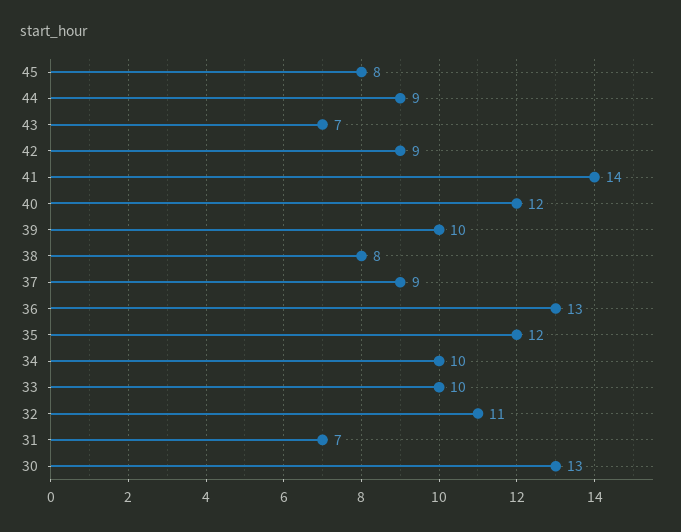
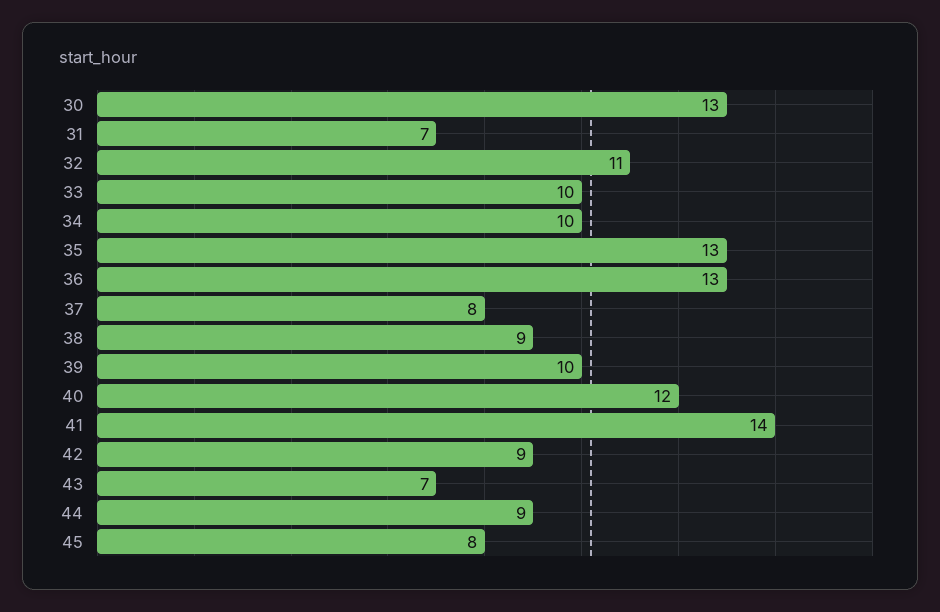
38: 8 -> 9
37: 9 -> 8
35: 12 -> 13

